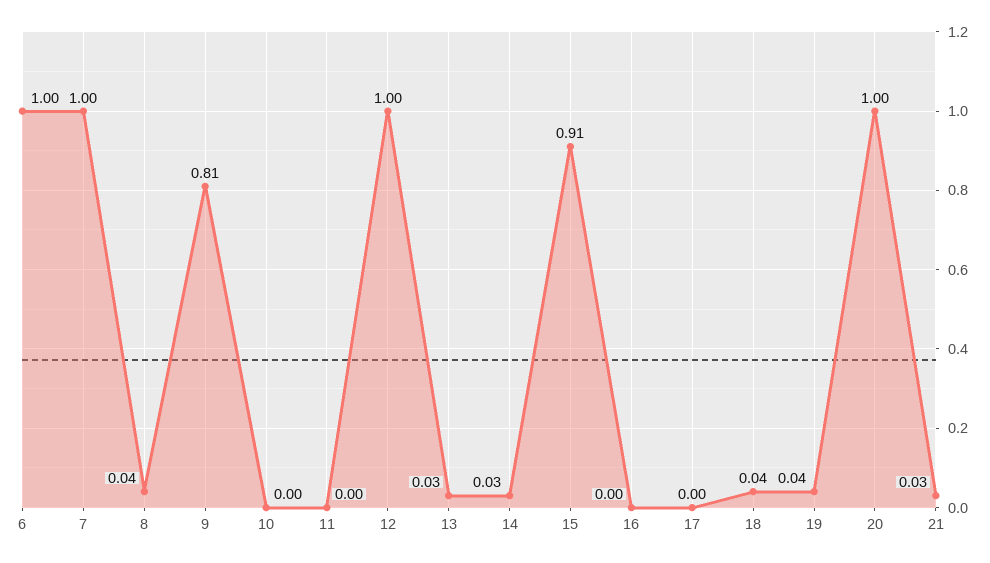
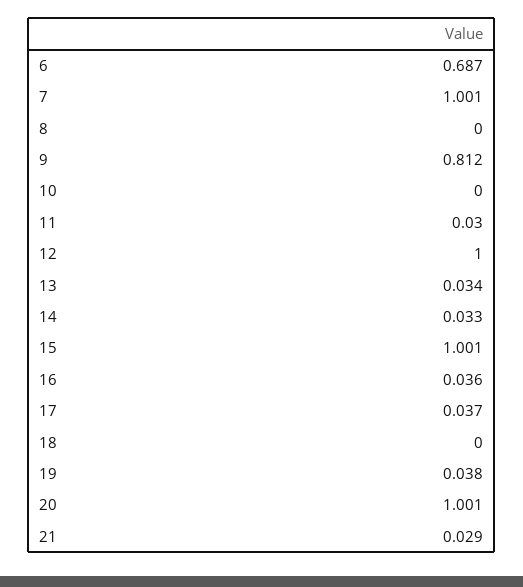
6: 1 -> 0.687
8: 0.04 -> 0
11: 0 -> 0.03
15: 0.91 -> 1.001
16: 0 -> 0.036
17: 0 -> 0.037
18: 0.04 -> 0

